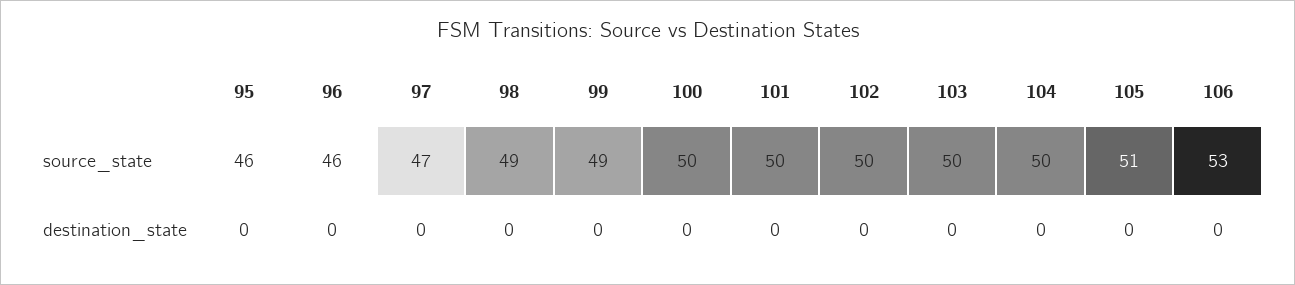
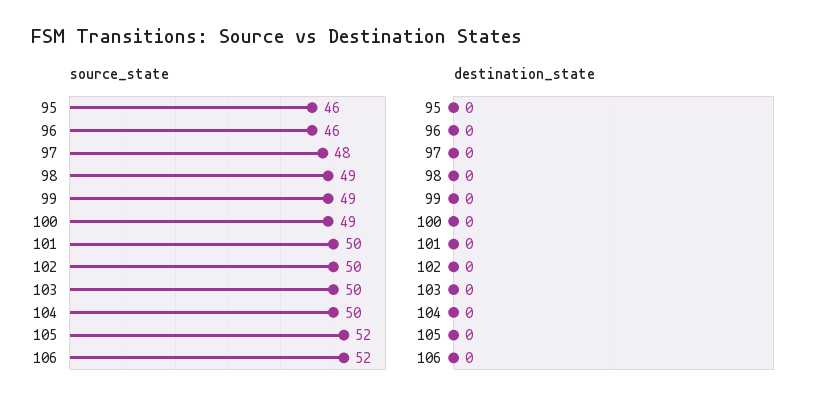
source_state, 97: 47 -> 48
source_state, 100: 50 -> 49
source_state, 105: 51 -> 52
source_state, 106: 53 -> 52

